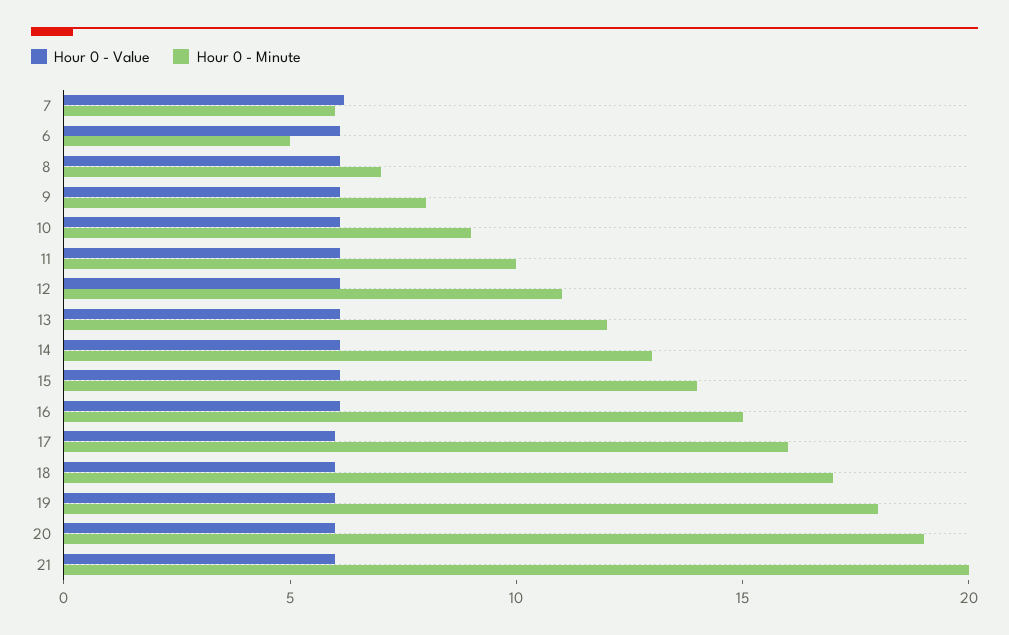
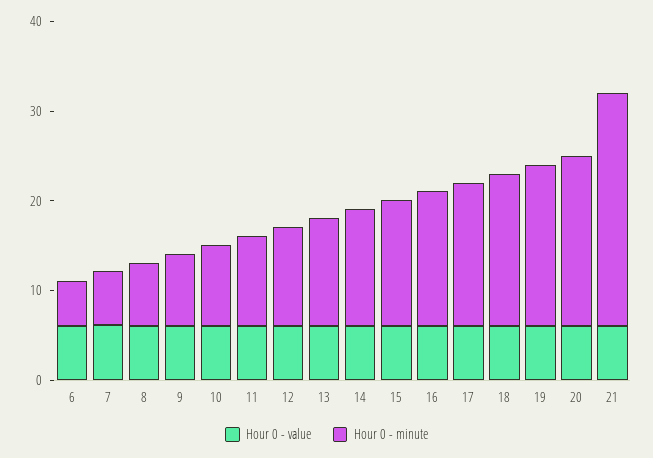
Hour 0 - Minute, 21: 20 -> 26

